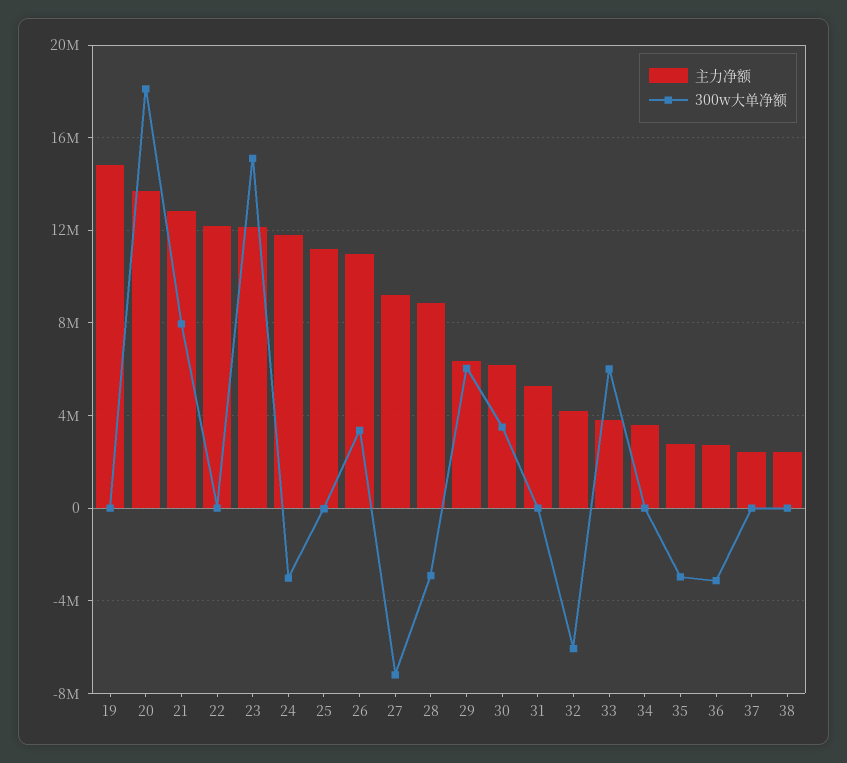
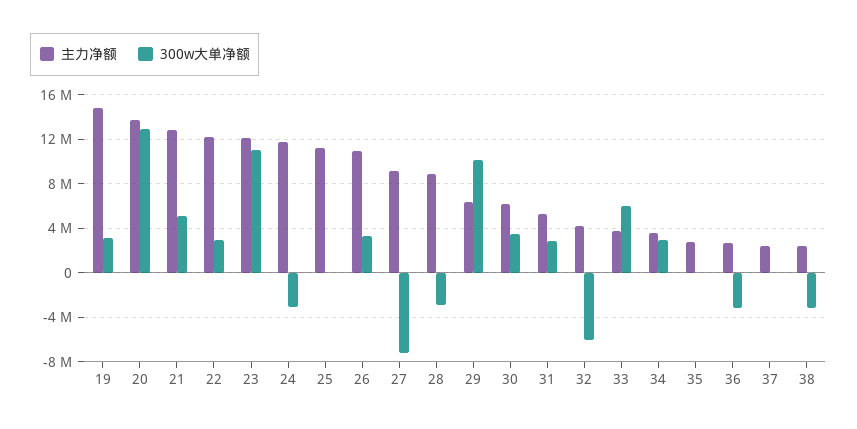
300w大单净额, 19: 0 -> 3000000
300w大单净额, 20: 18000000 -> 13000000
300w大单净额, 21: 8000000 -> 5000000
300w大单净额, 22: 0 -> 3000000
300w大单净额, 23: 15000000 -> 11000000
300w大单净额, 29: 6000000 -> 10000000
300w大单净额, 31: 0 -> 3000000
300w大单净额, 34: 0 -> 3000000
300w大单净额, 35: -3000000 -> 0
300w大单净额, 38: 0 -> -3000000

